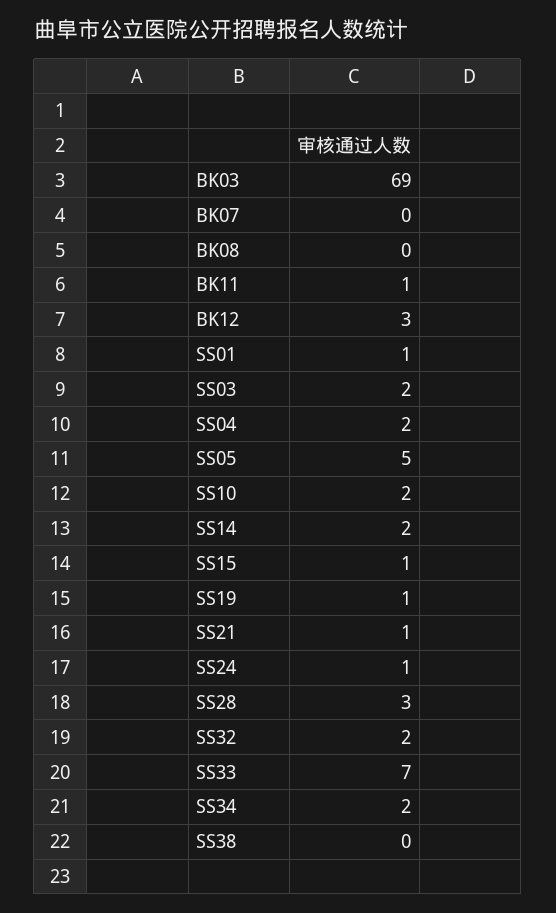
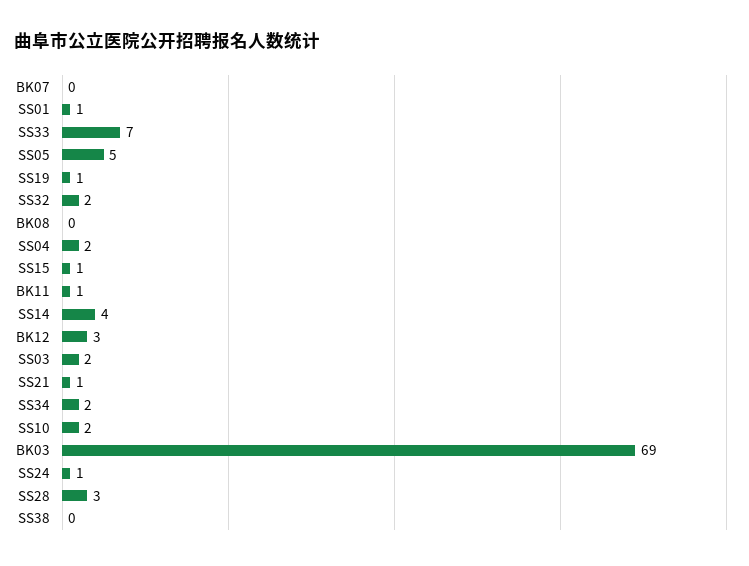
SS14: 2 -> 4

